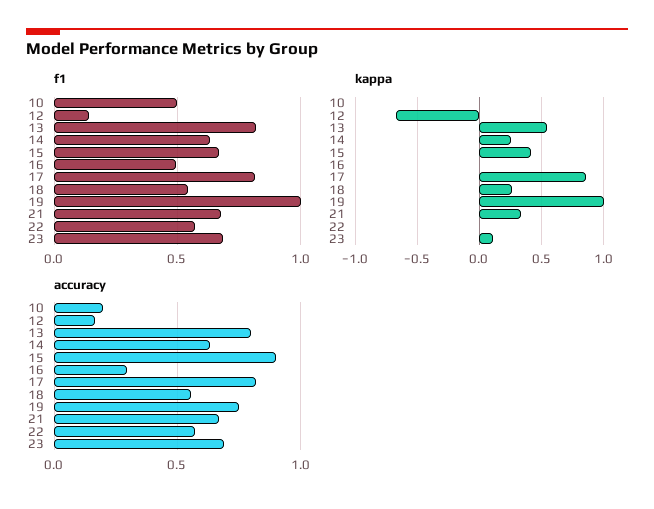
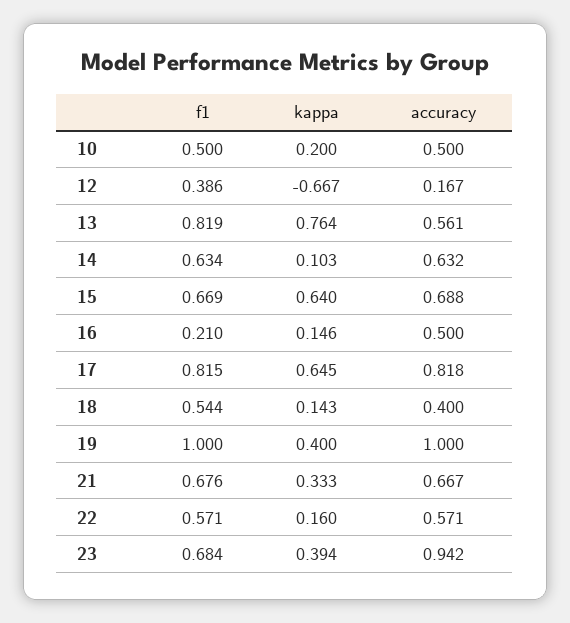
f1, 12: 0.15 -> 0.386
f1, 16: 0.5 -> 0.21
kappa, 10: 0 -> 0.2
kappa, 13: 0.55 -> 0.764
kappa, 14: 0.25 -> 0.103
kappa, 15: 0.4 -> 0.64
kappa, 16: 0 -> 0.146
kappa, 17: 0.85 -> 0.645
kappa, 18: 0.25 -> 0.143
kappa, 19: 1 -> 0.4
kappa, 22: 0 -> 0.16
kappa, 23: 0.1 -> 0.394
accuracy, 10: 0.2 -> 0.5
accuracy, 13: 0.8 -> 0.561
accuracy, 15: 0.9 -> 0.688
accuracy, 16: 0.3 -> 0.5
accuracy, 18: 0.55 -> 0.4
accuracy, 19: 0.75 -> 1
accuracy, 23: 0.7 -> 0.942

